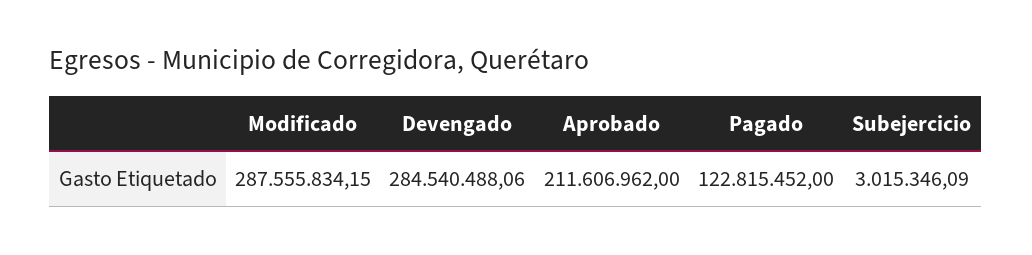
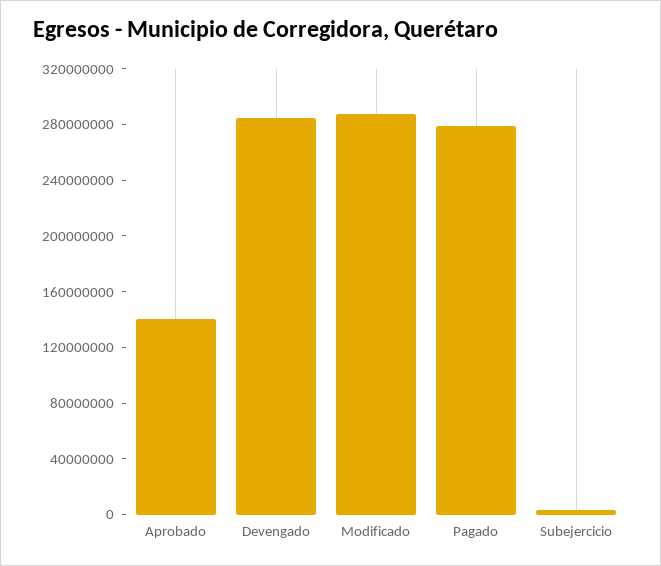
Aprobado: 211606962 -> 140000000
Pagado: 122815452 -> 280000000

